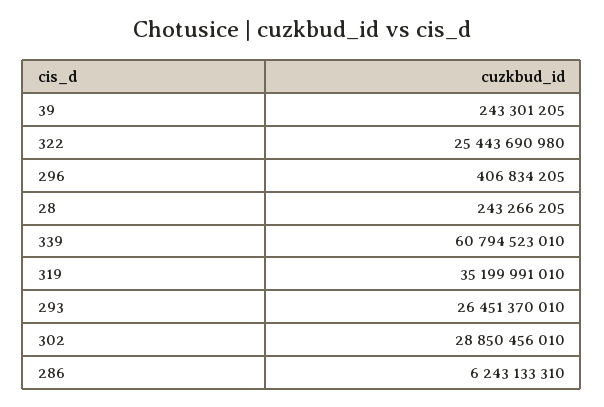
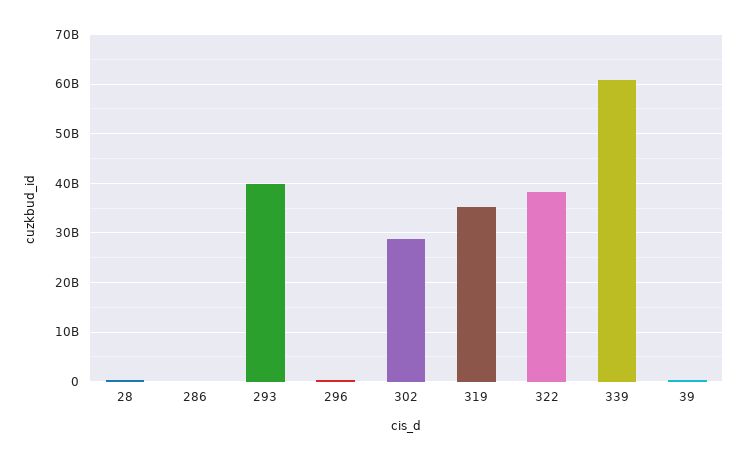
322: 25443690980 -> 38000000000
293: 26451370010 -> 40000000000
286: 6243133310 -> 0

